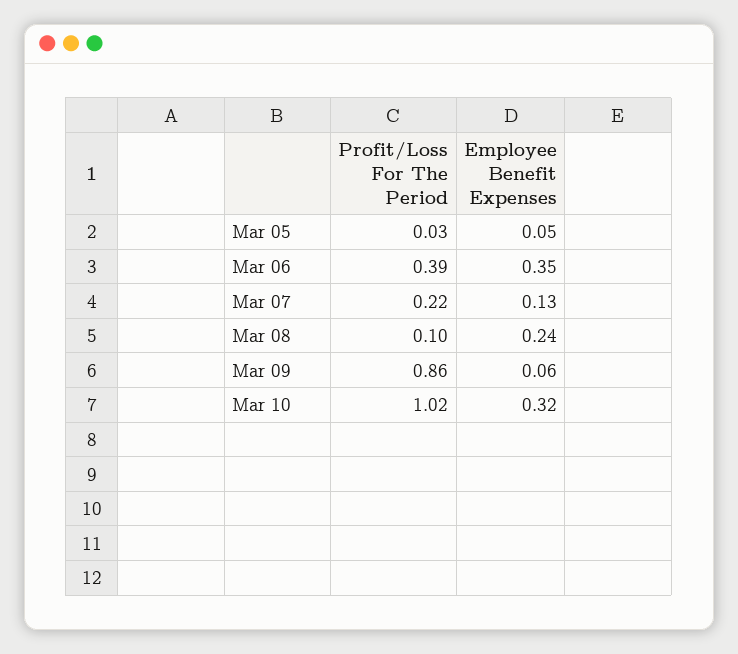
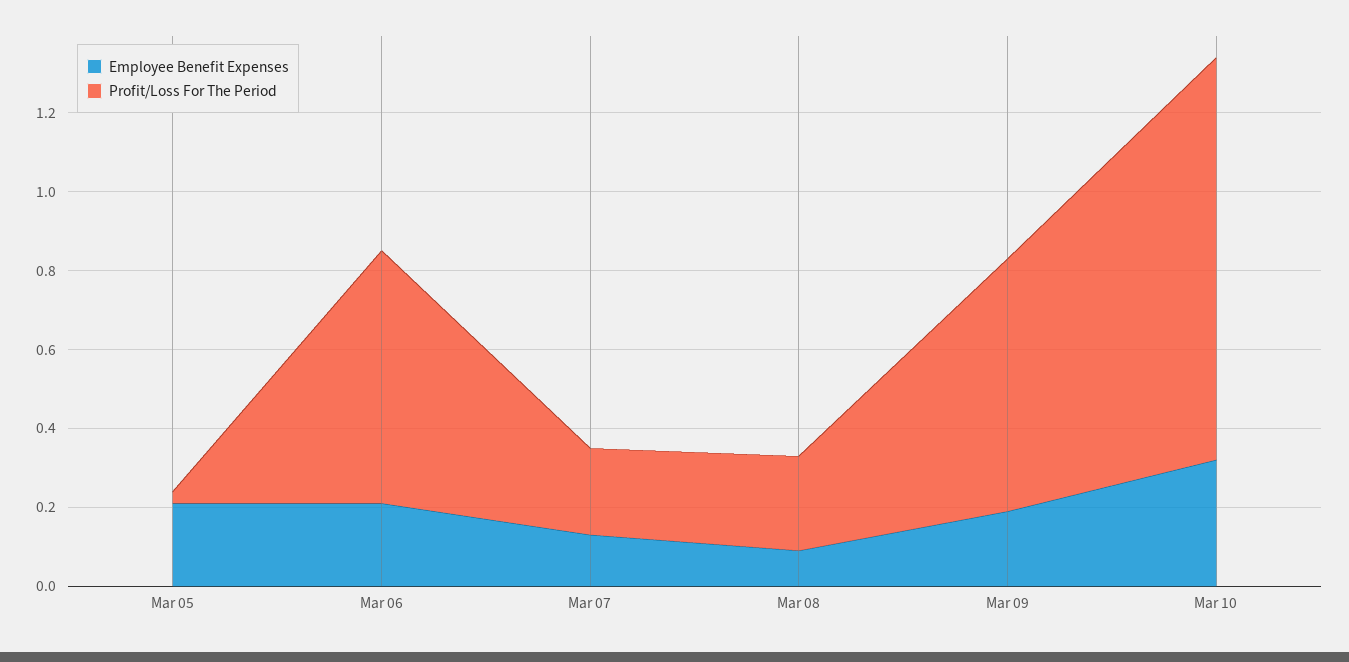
Employee Benefit Expenses, Mar 05: 0.05 -> 0.2
Profit/Loss For The Period, Mar 06: 0.39 -> 0.65
Employee Benefit Expenses, Mar 06: 0.35 -> 0.2
Profit/Loss For The Period, Mar 08: 0.1 -> 0.25
Employee Benefit Expenses, Mar 08: 0.24 -> 0.1
Profit/Loss For The Period, Mar 09: 0.86 -> 0.65
Employee Benefit Expenses, Mar 09: 0.06 -> 0.2

